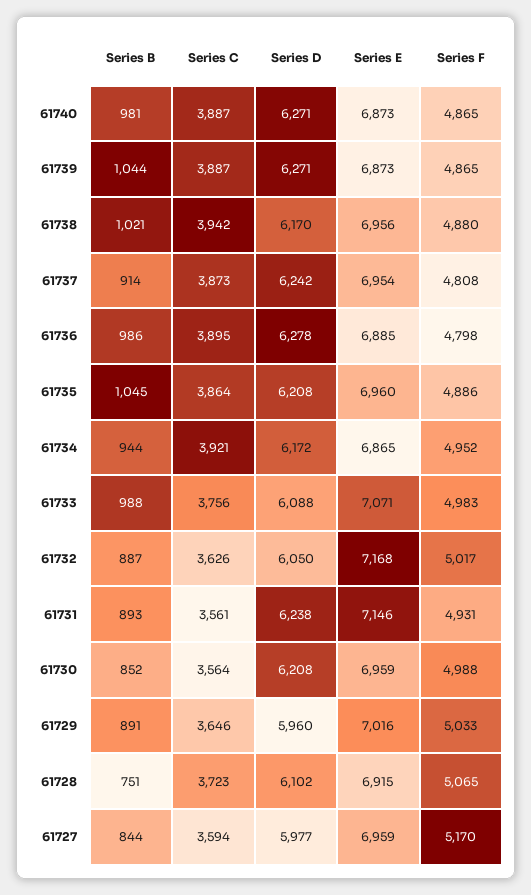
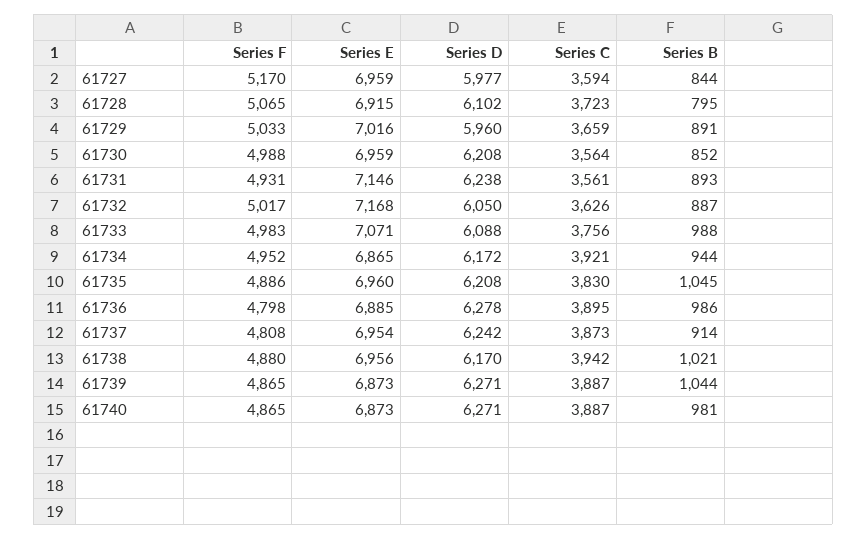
Series C, 61735: 3864 -> 3830
Series C, 61729: 3646 -> 3659
Series B, 61728: 751 -> 795

